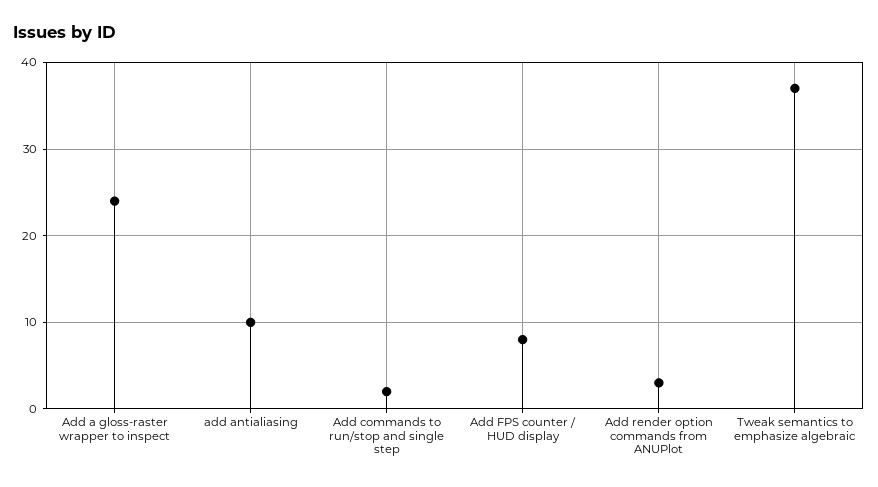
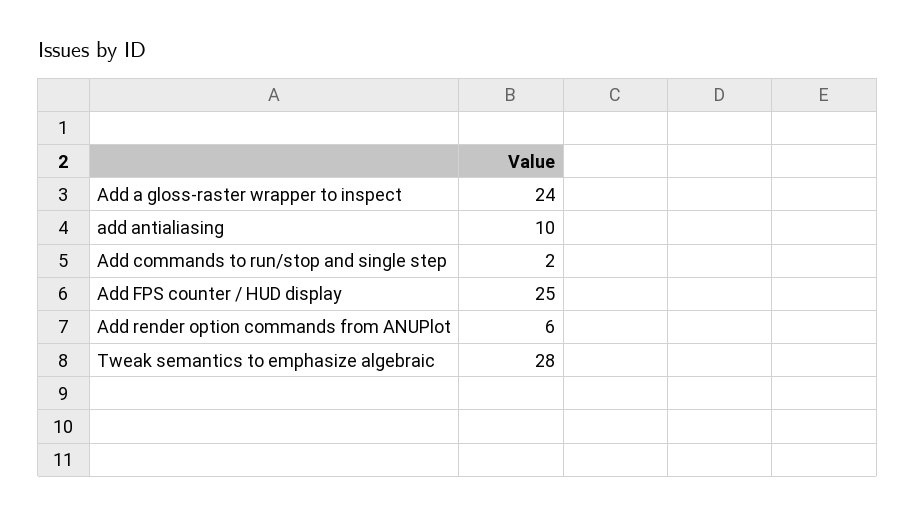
Add FPS counter / HUD display: 8 -> 25
Add render option commands from ANUPlot: 3 -> 6
Tweak semantics to emphasize algebraic: 37 -> 28

